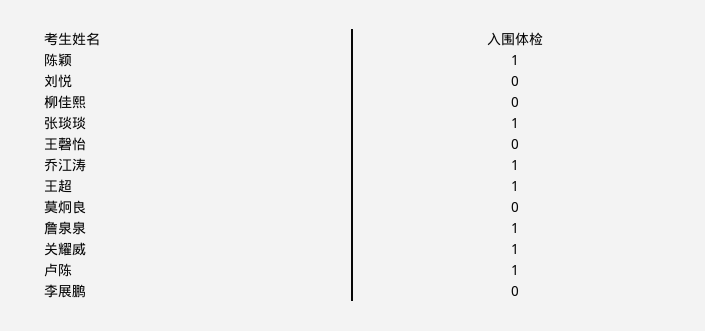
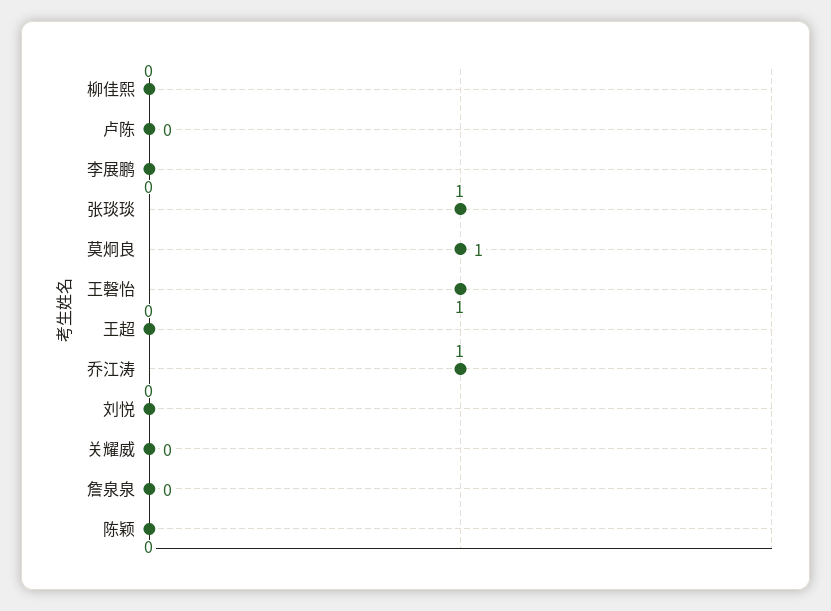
陈颖: 1 -> 0
王磬怡: 0 -> 1
王超: 1 -> 0
莫炯良: 0 -> 1
詹泉泉: 1 -> 0
关耀威: 1 -> 0
卢陈: 1 -> 0

